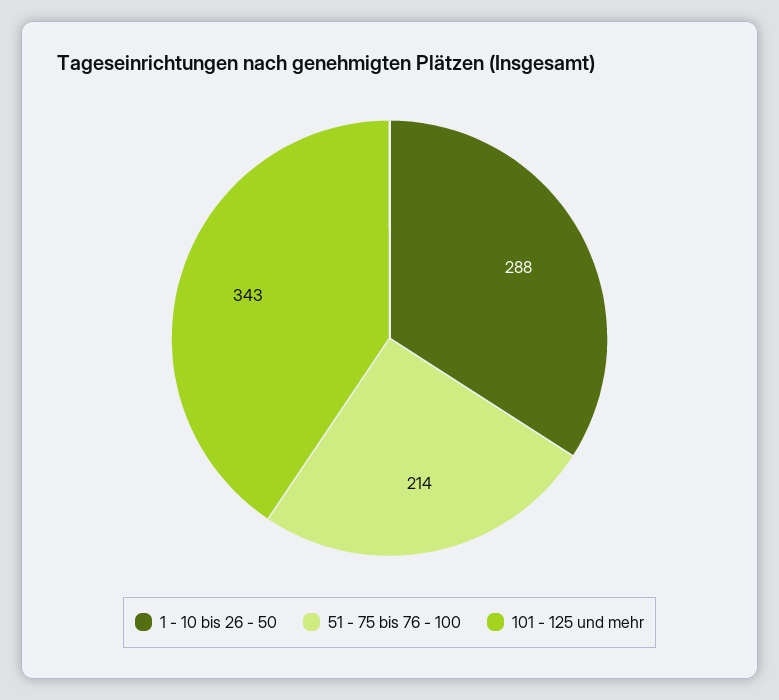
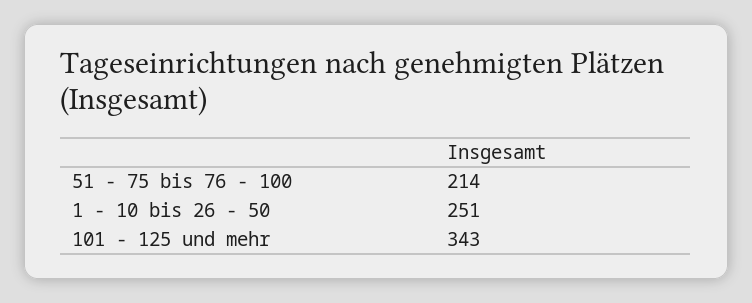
1 - 10 bis 26 - 50: 288 -> 251

